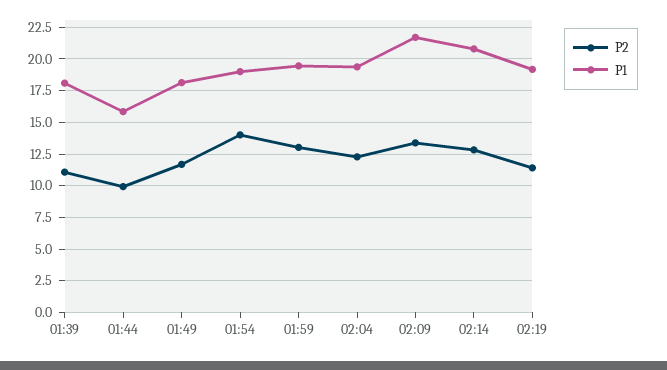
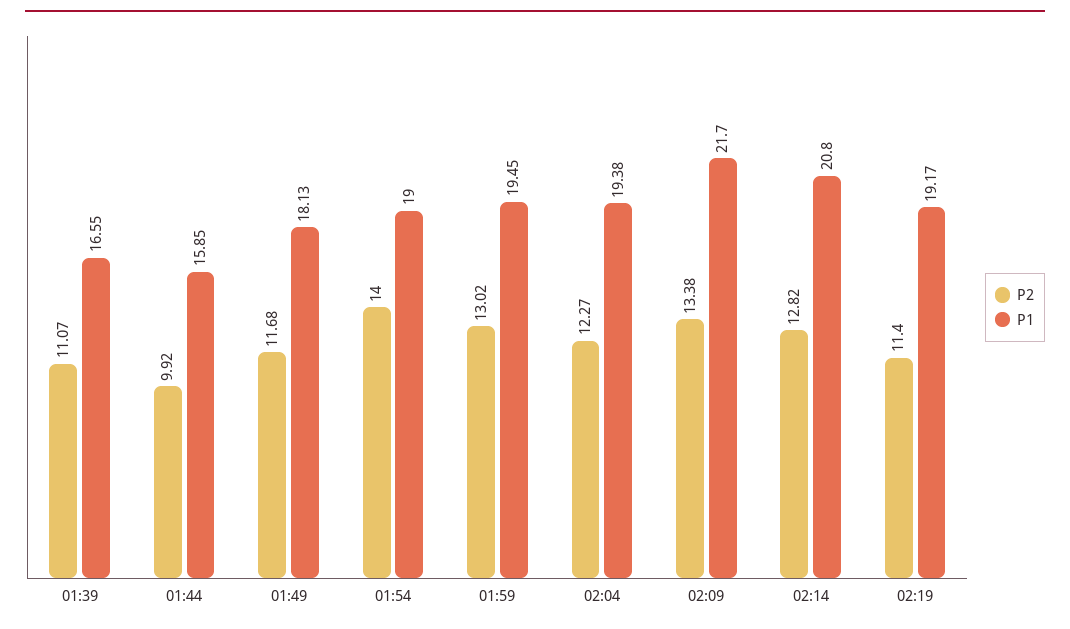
P1, 01:39: 18 -> 16.55

